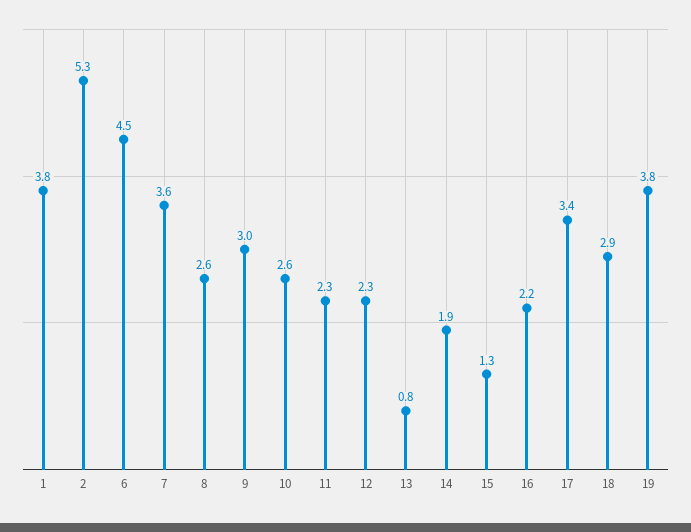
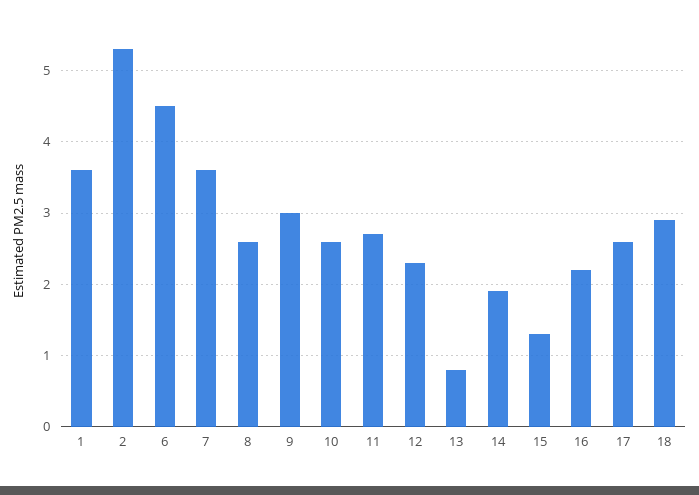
1: 3.8 -> 3.6
11: 2.3 -> 2.7
17: 3.4 -> 2.6
19: 3.8 -> none

